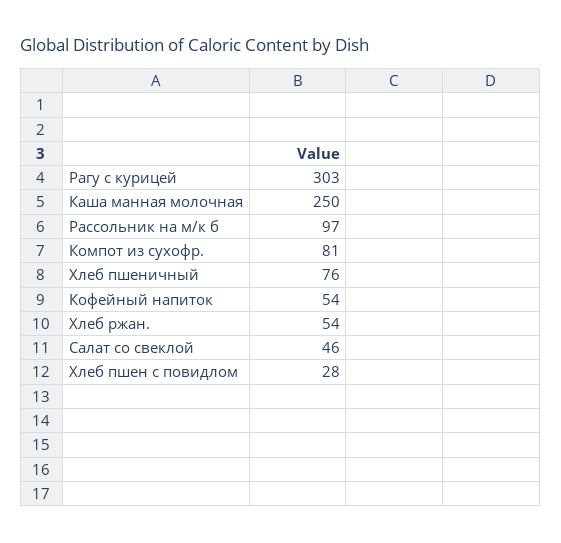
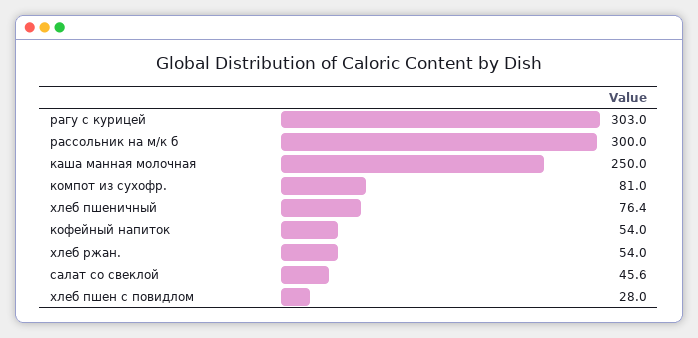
Рассольник на м/к б: 97 -> 300

